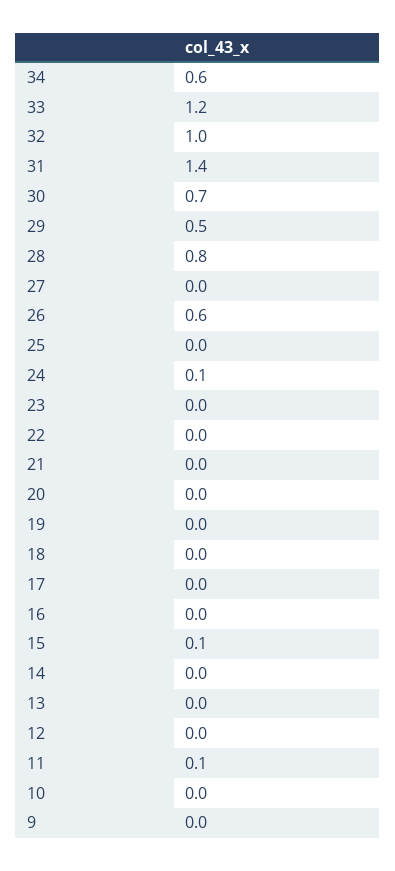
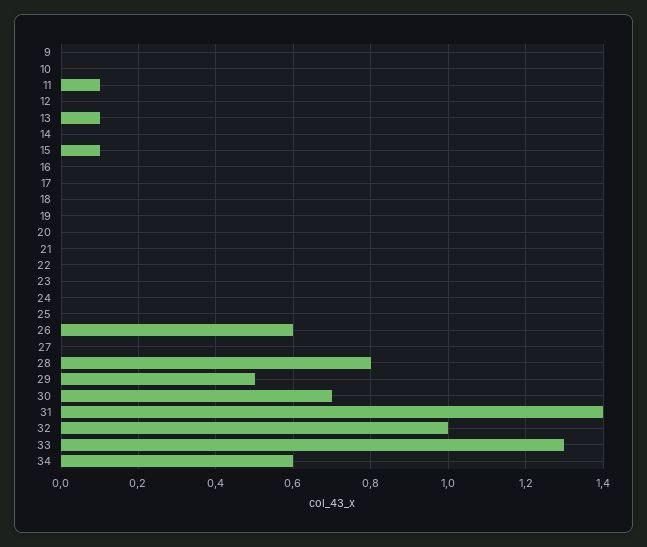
33: 1.2 -> 1.3
24: 0.1 -> 0
13: 0 -> 0.1

